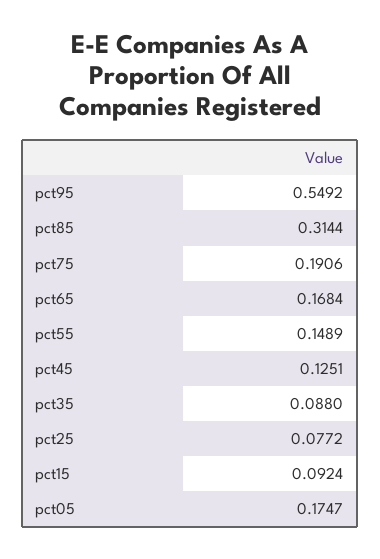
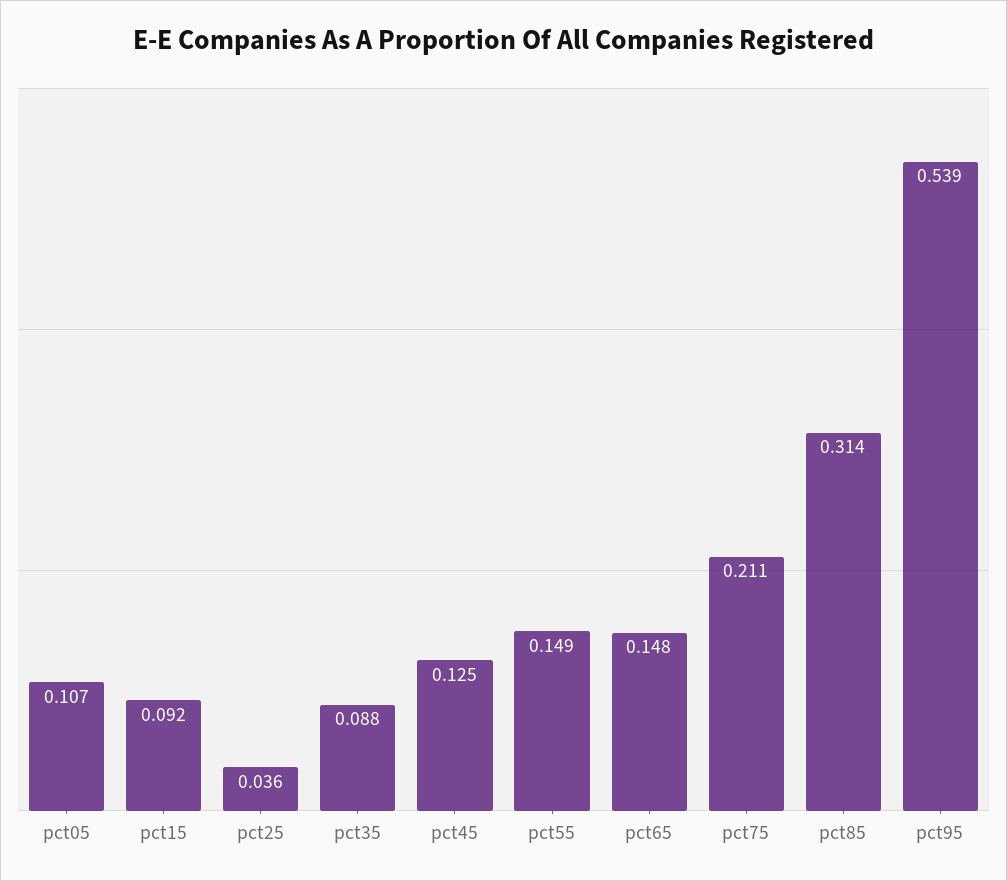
pct95: 0.5492 -> 0.539
pct75: 0.1906 -> 0.211
pct65: 0.1684 -> 0.148
pct25: 0.0772 -> 0.036
pct05: 0.1747 -> 0.107

